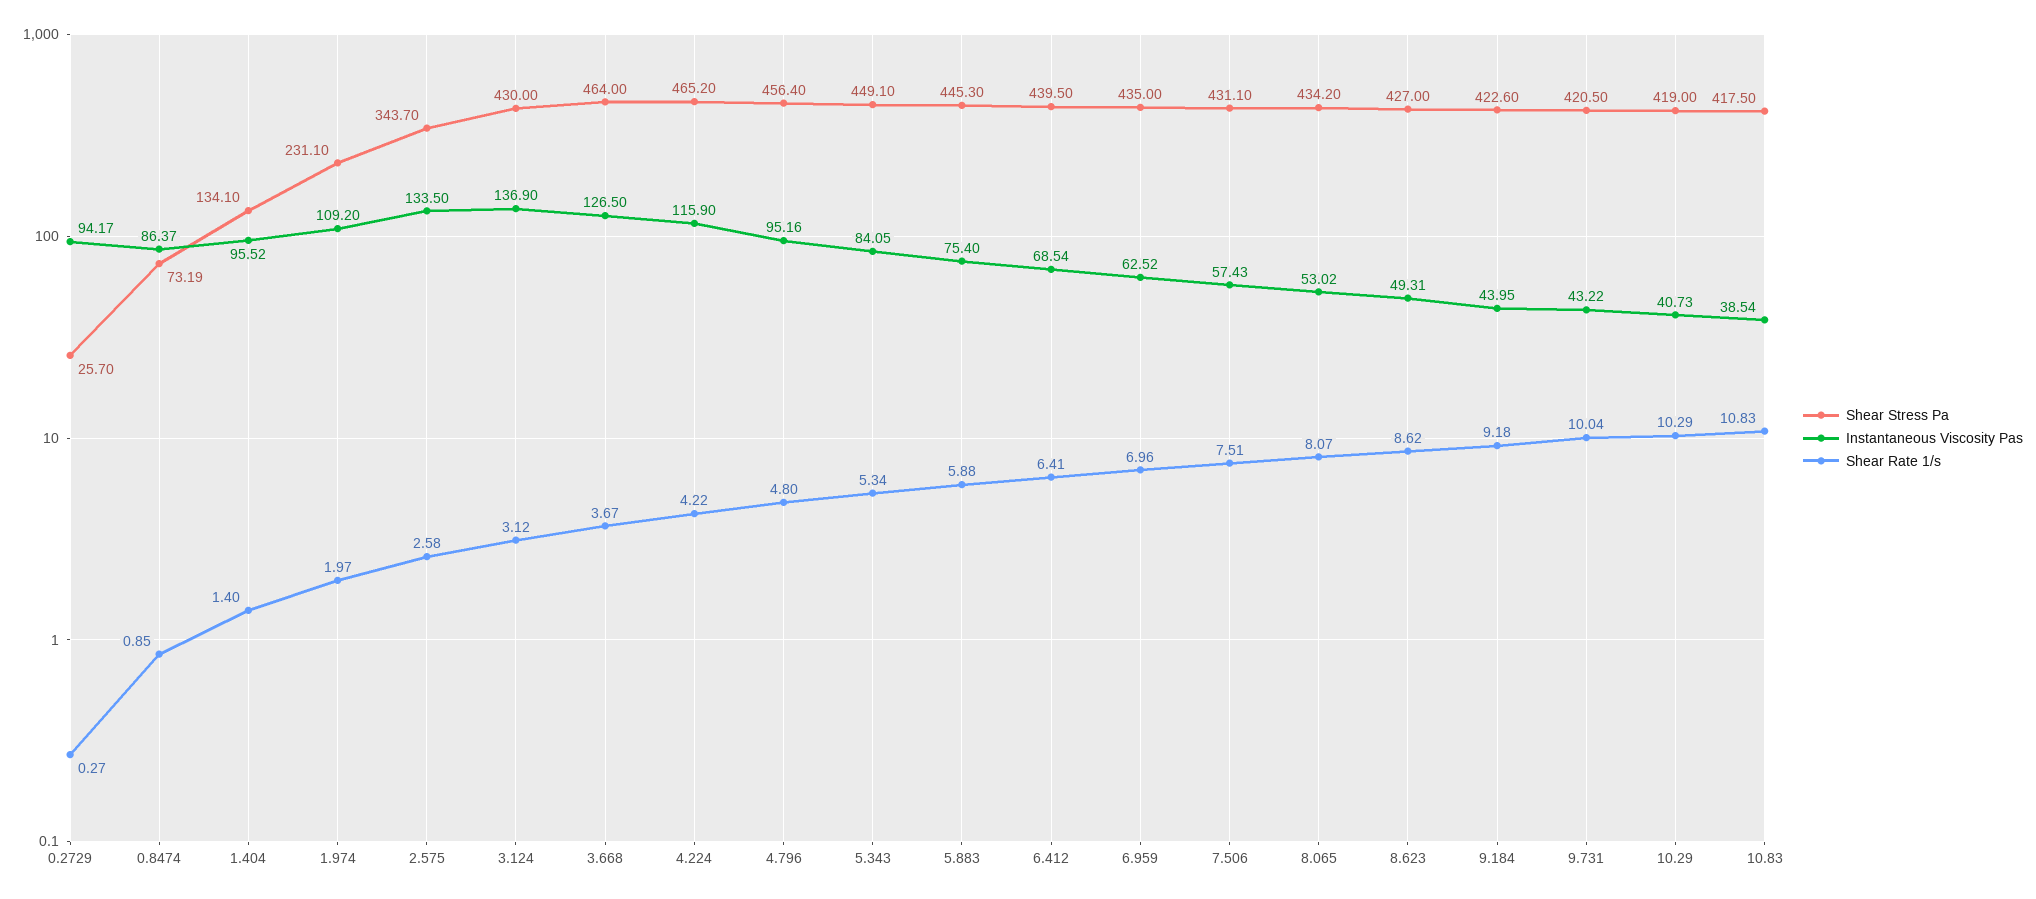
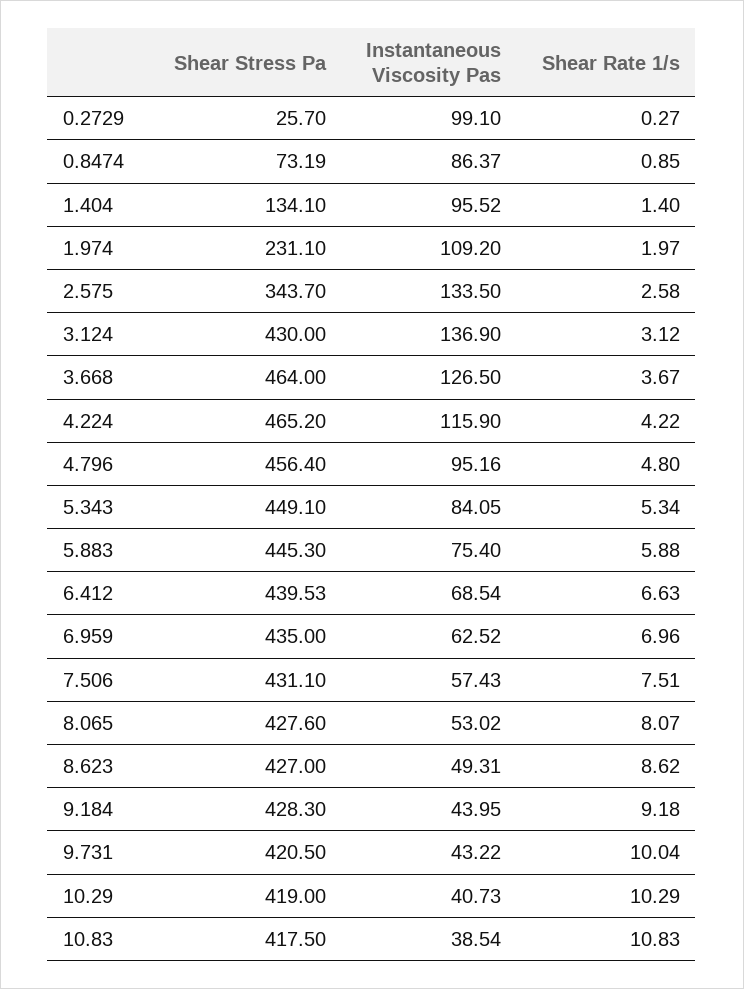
Instantaneous Viscosity Pas, 0.2729: 94.17 -> 99.1
Shear Stress Pa, 6.412: 439.5 -> 439.53
Shear Rate 1/s, 6.412: 6.41 -> 6.63
Shear Stress Pa, 8.065: 434.2 -> 427.6
Shear Stress Pa, 9.184: 422.6 -> 428.3

